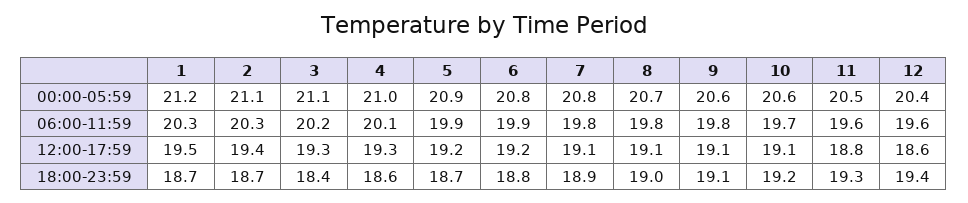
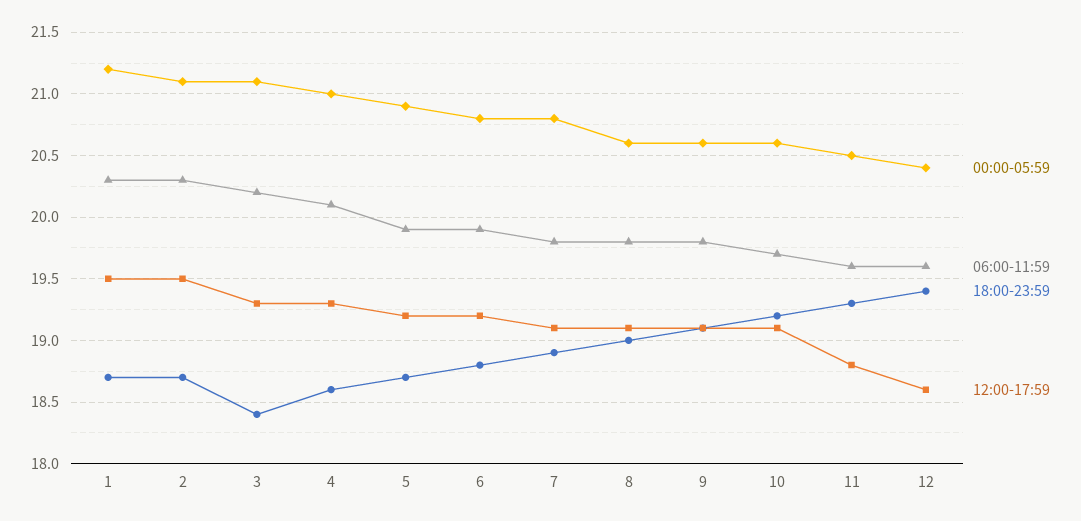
00:00-05:59, 8: 20.7 -> 20.6
12:00-17:59, 2: 19.4 -> 19.5

